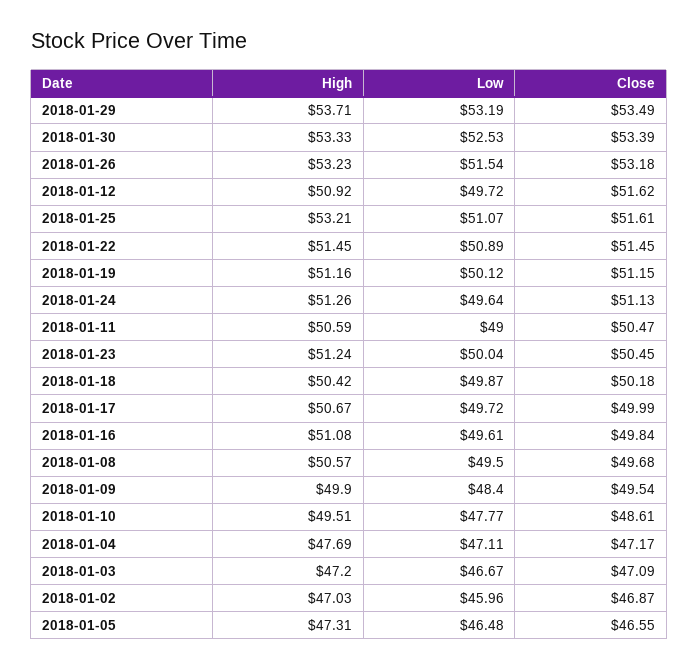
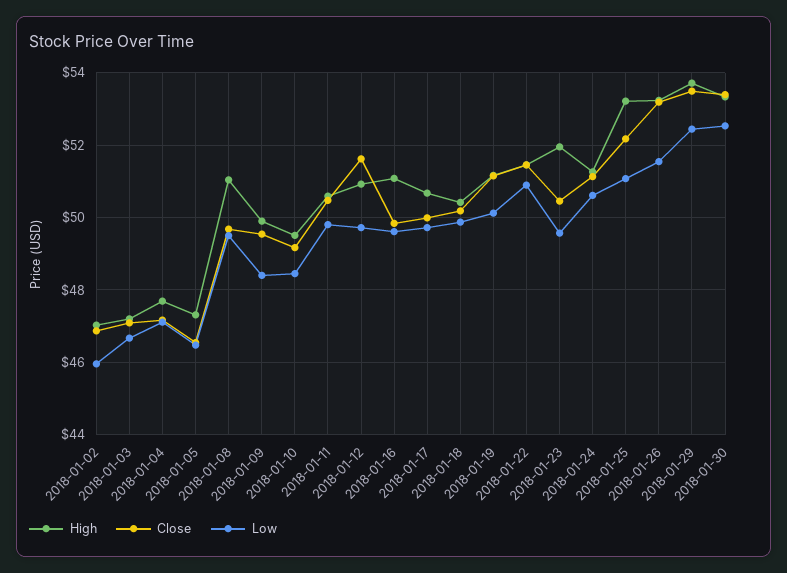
Low, 2018-01-29: 53.19 -> 52.4
Close, 2018-01-25: 51.61 -> 52.2
Low, 2018-01-24: 49.64 -> 50.6
Low, 2018-01-11: 49 -> 49.8
High, 2018-01-23: 51.24 -> 52
Low, 2018-01-23: 50.04 -> 49.6
High, 2018-01-08: 50.57 -> 51
Low, 2018-01-10: 47.77 -> 48.4
Close, 2018-01-10: 48.61 -> 49.2

